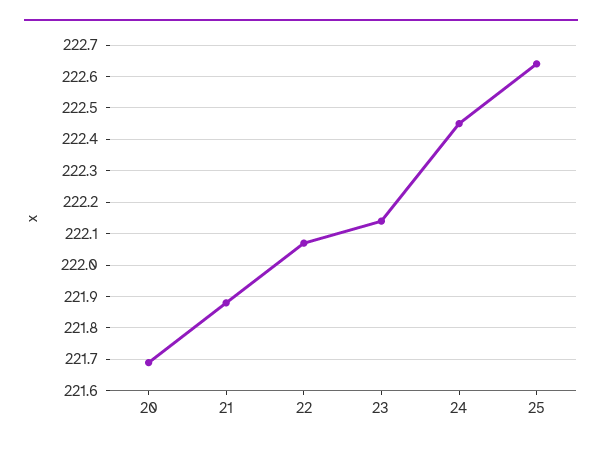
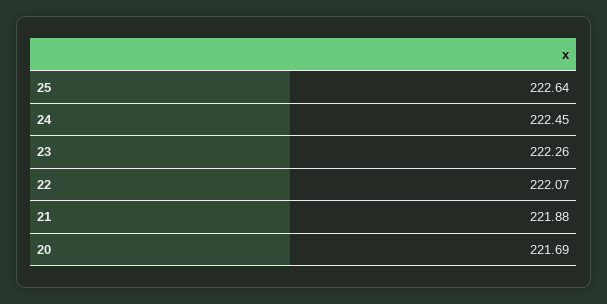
23: 222.15 -> 222.26

